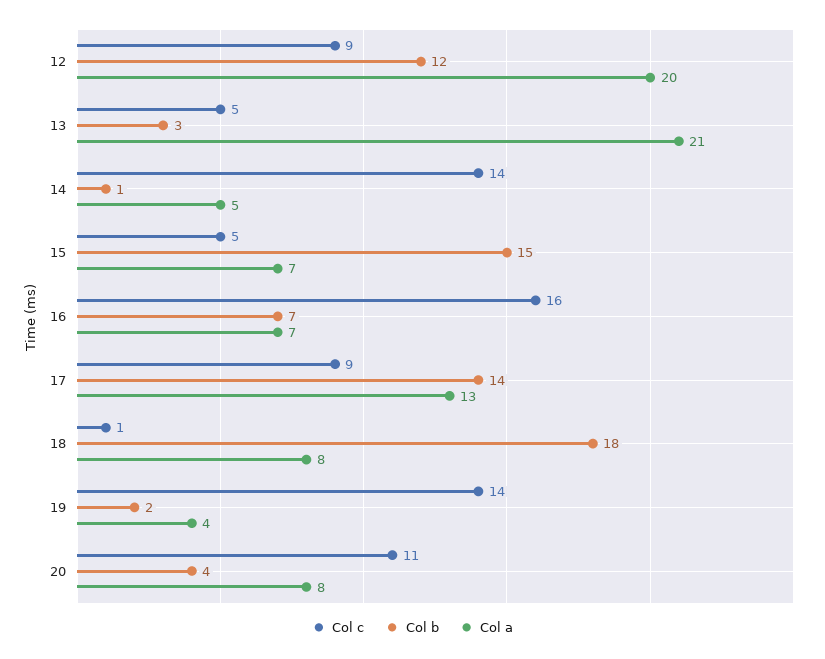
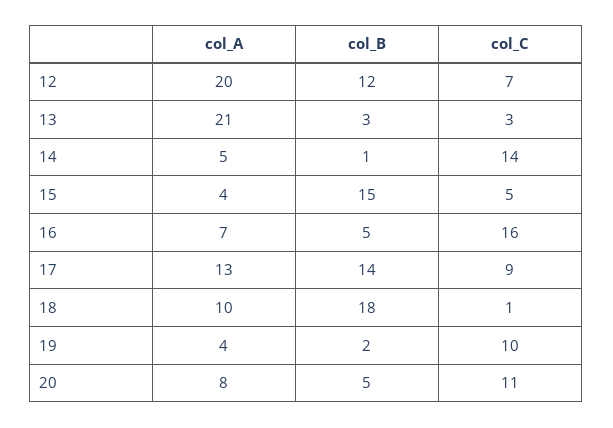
Col c, 12: 9 -> 7
Col c, 13: 5 -> 3
Col a, 15: 7 -> 4
Col b, 16: 7 -> 5
Col a, 18: 8 -> 10
Col c, 19: 14 -> 10
Col b, 20: 4 -> 5

